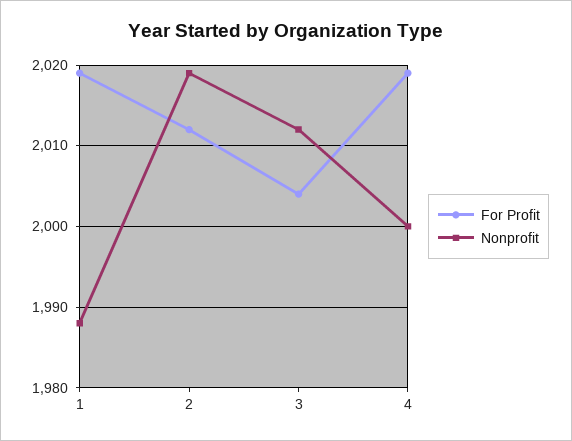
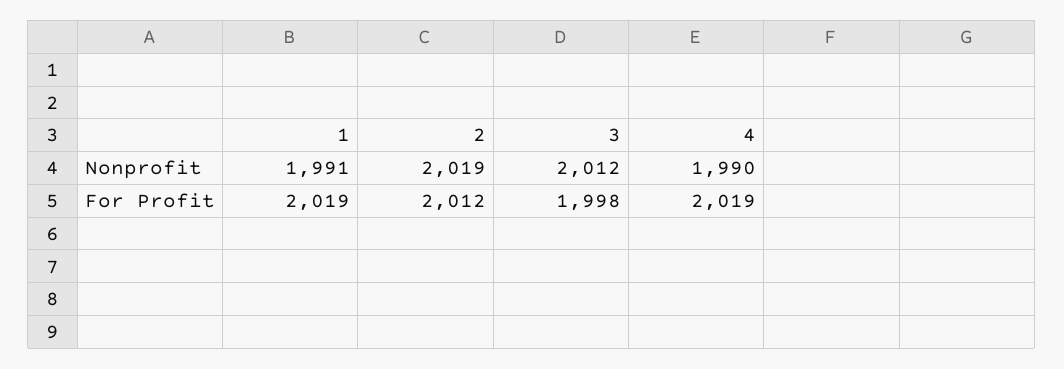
Nonprofit, 1: 1988 -> 1991
For Profit, 3: 2004 -> 1998
Nonprofit, 4: 2000 -> 1990

